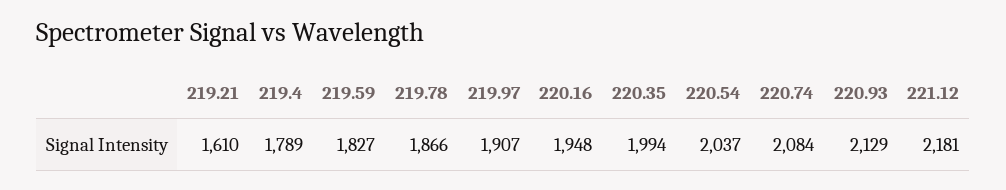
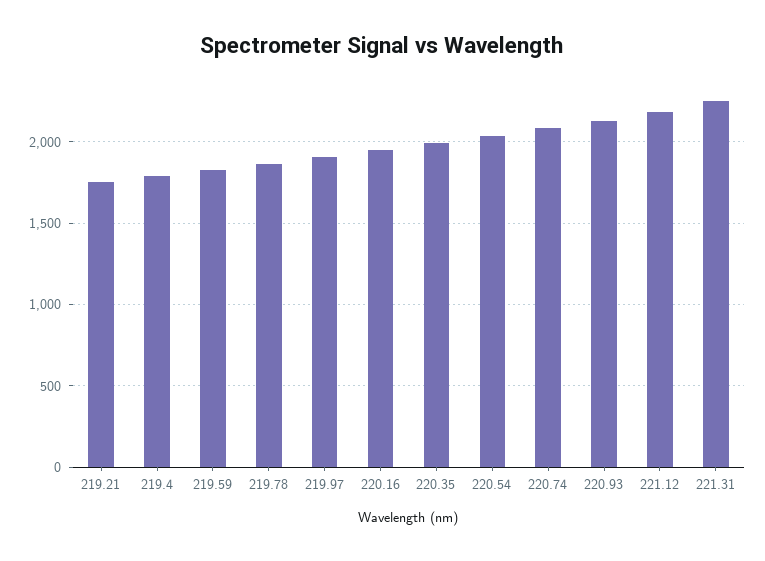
219.21: 1610 -> 1750
221.31: none -> 2250

